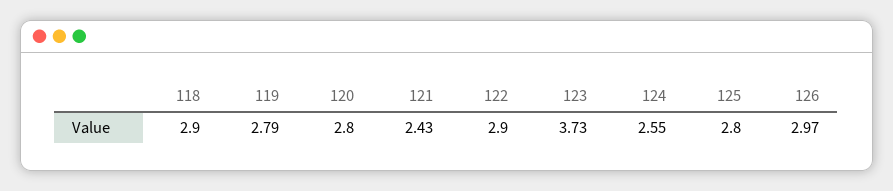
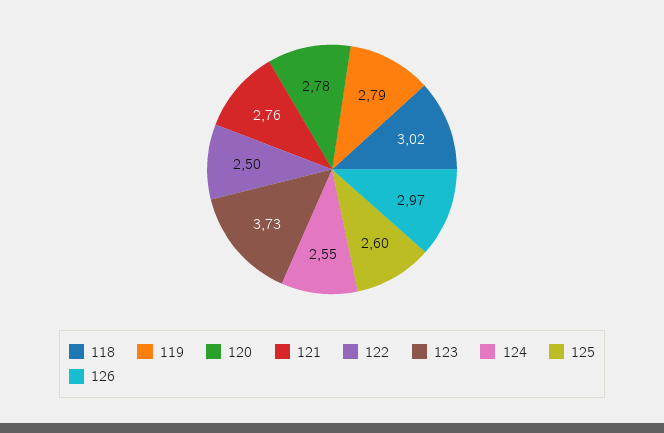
118: 2.9 -> 3.02
120: 2.8 -> 2.78
121: 2.43 -> 2.76
122: 2.9 -> 2.5
125: 2.8 -> 2.6

